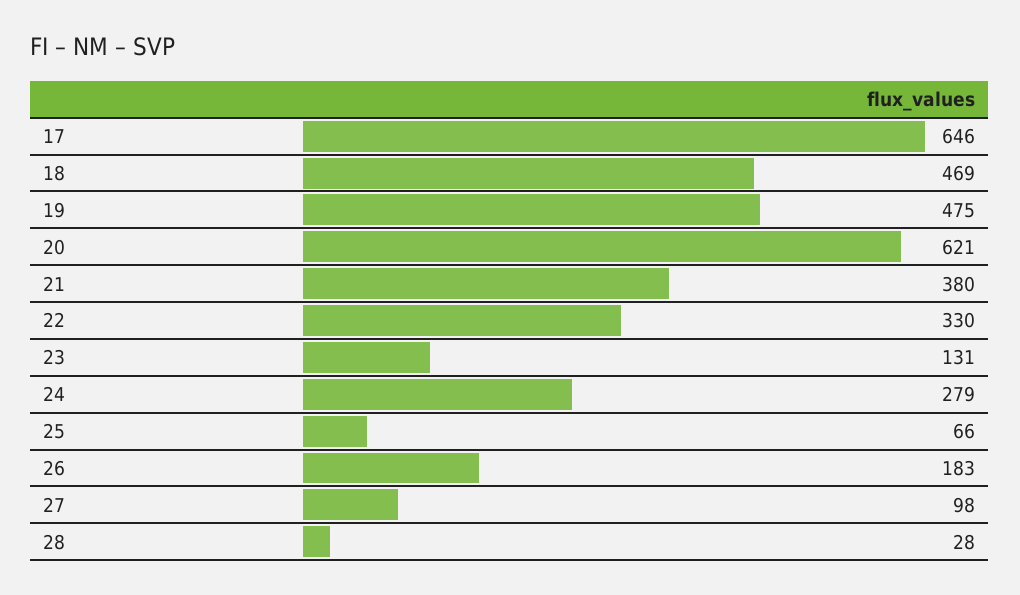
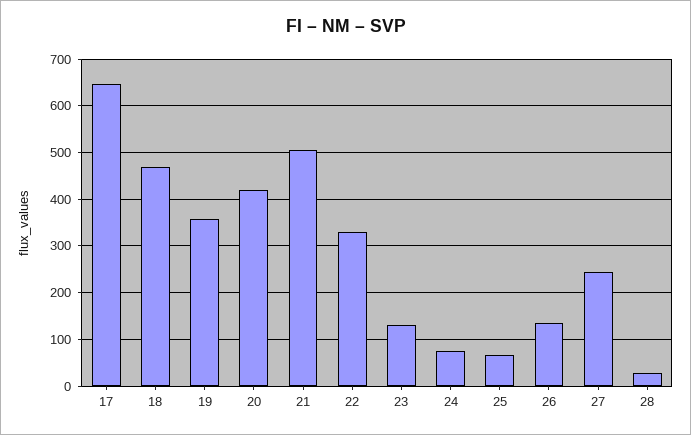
19: 475 -> 360
20: 621 -> 420
21: 380 -> 500
24: 279 -> 80
26: 183 -> 140
27: 98 -> 240

